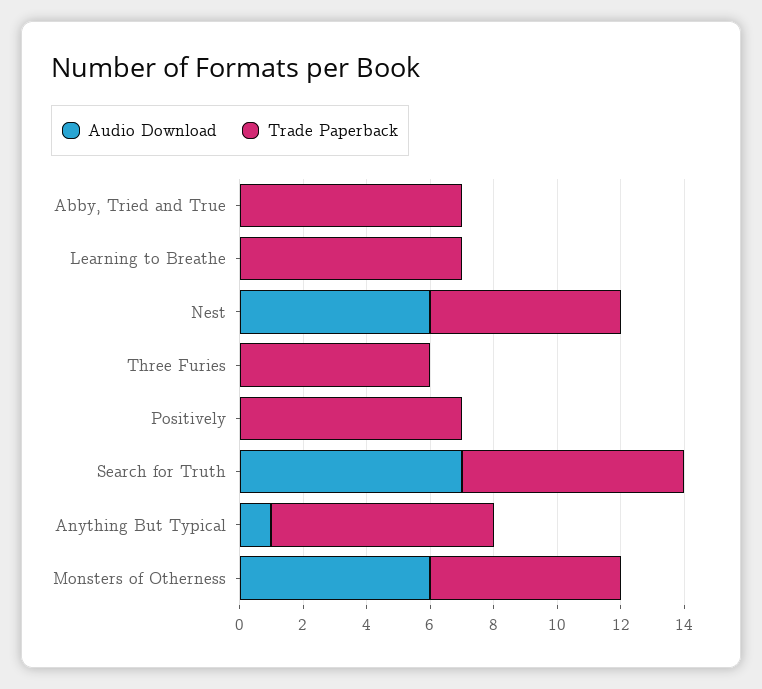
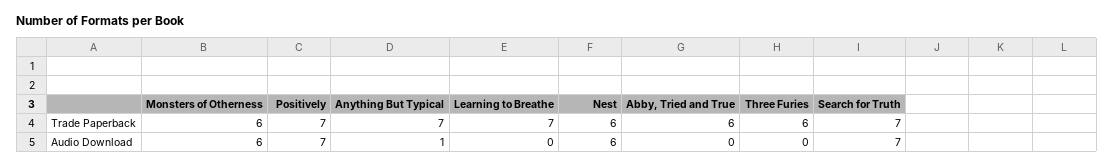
Trade Paperback, Abby, Tried and True: 7 -> 6
Audio Download, Positively: 0 -> 7

